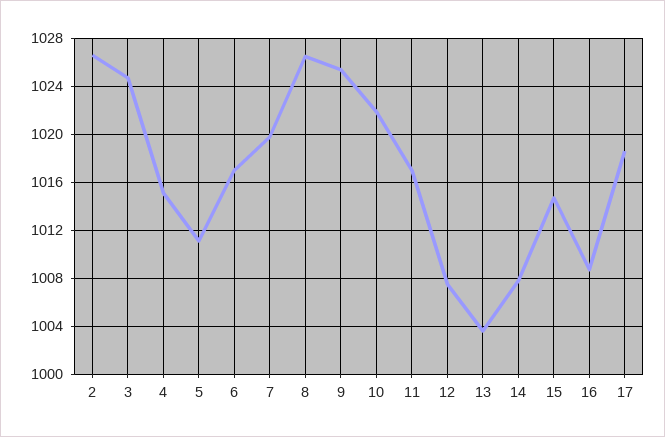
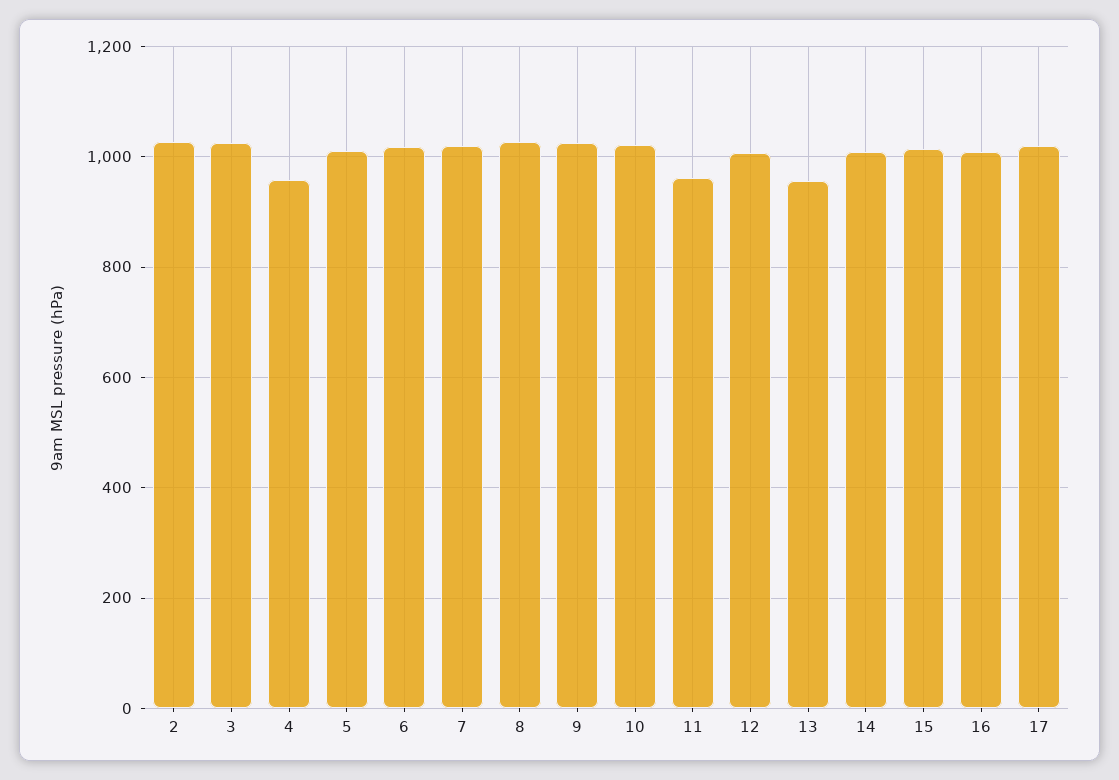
4: 1015 -> 960
11: 1017 -> 960
13: 1003.5 -> 960

